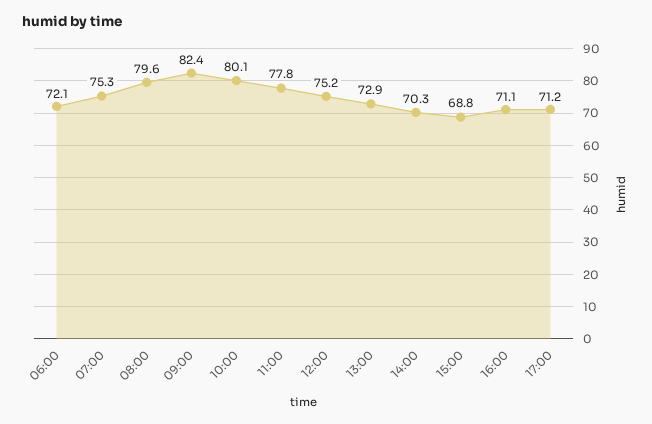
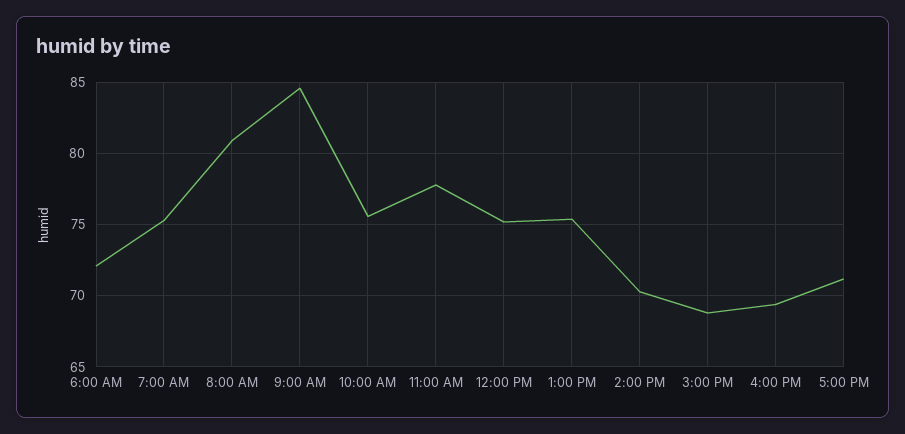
08:00: 79.6 -> 81
09:00: 82.4 -> 84.5
10:00: 80.1 -> 75.5
13:00: 72.9 -> 75.5
16:00: 71.1 -> 69.5

